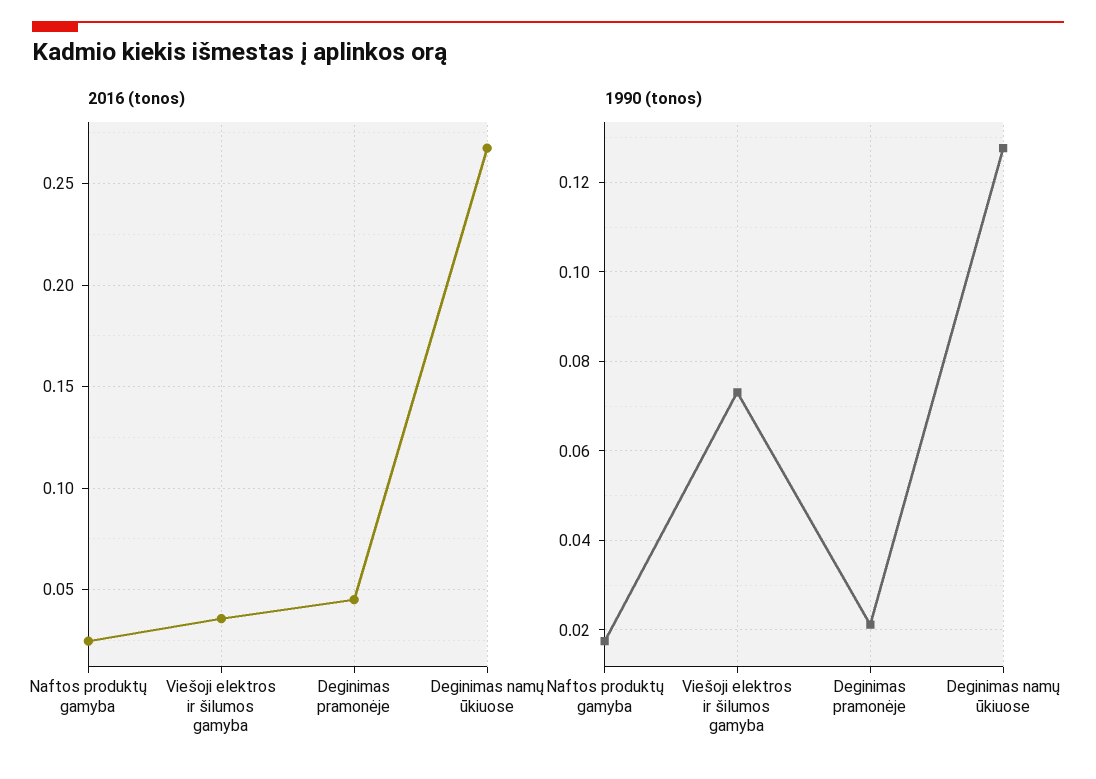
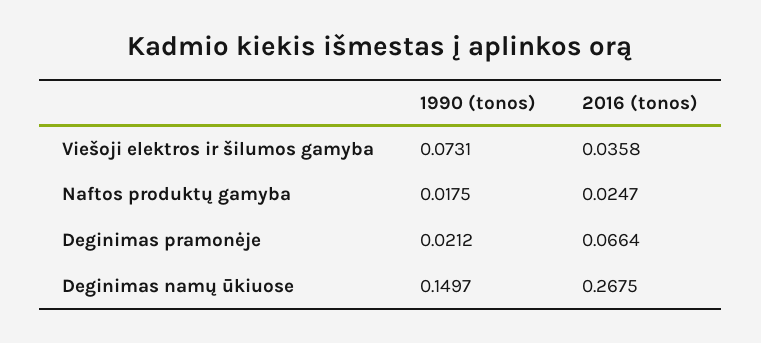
2016 (tonos), Deginimas pramonėje: 0.045 -> 0.0664
1990 (tonos), Deginimas namų ūkiuose: 0.128 -> 0.1497

